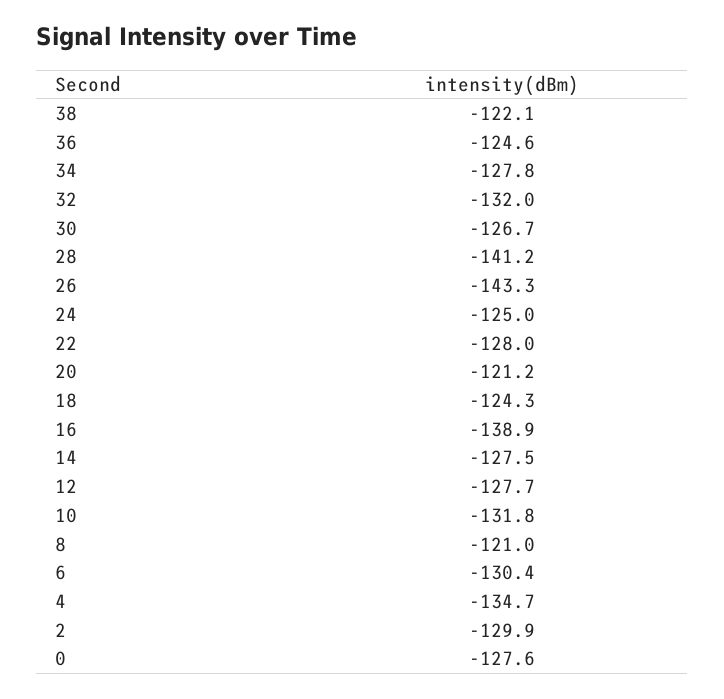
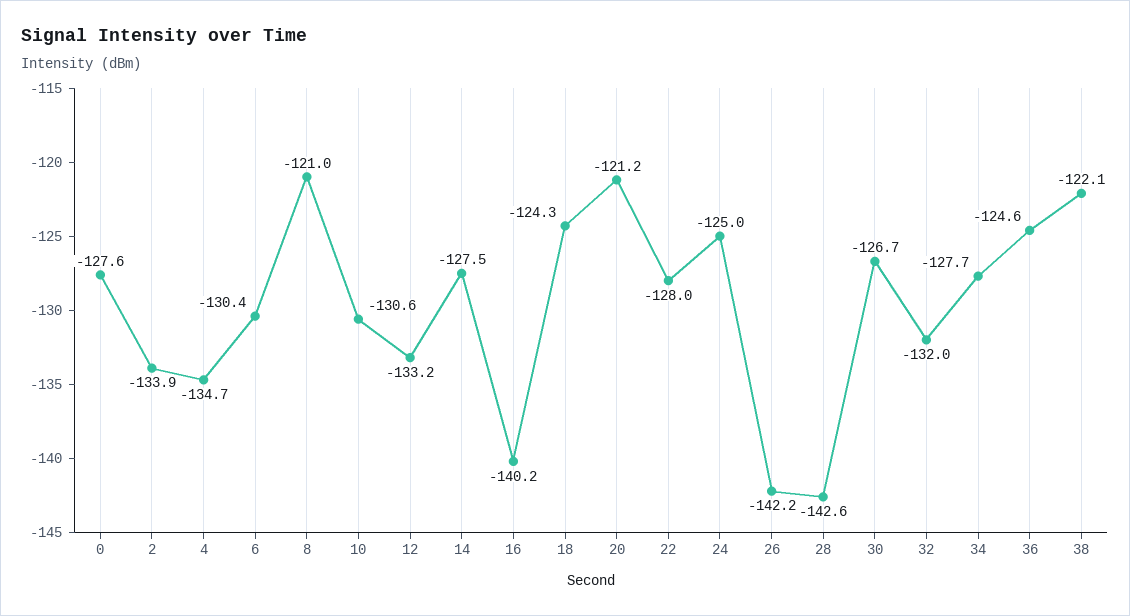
34: -127.8 -> -127.7
28: -141.2 -> -142.6
26: -143.3 -> -142.2
16: -138.9 -> -140.2
12: -127.7 -> -133.2
10: -131.8 -> -130.6
2: -129.9 -> -133.9

